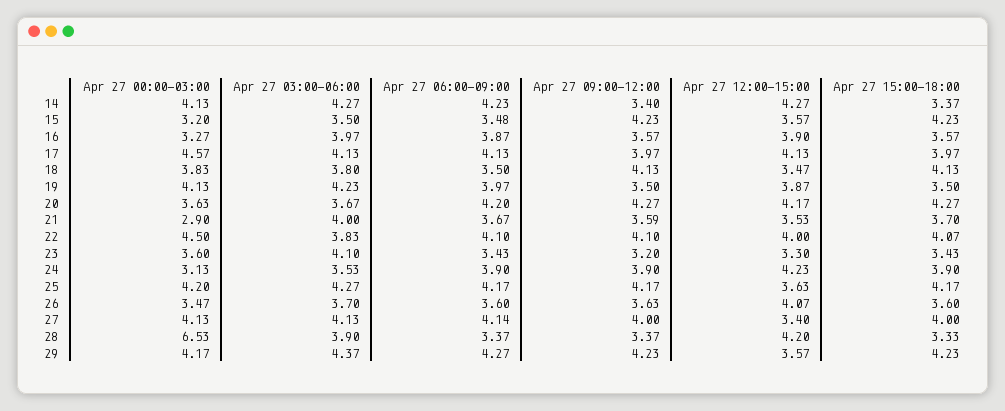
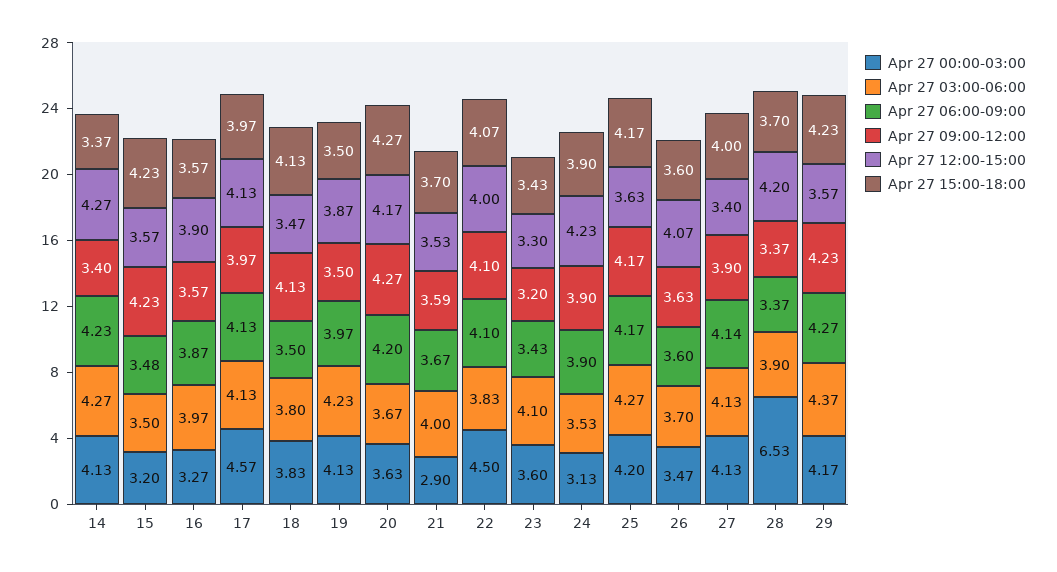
Apr 27 09:00-12:00, 27: 4 -> 3.9
Apr 27 15:00-18:00, 28: 3.33 -> 3.7

